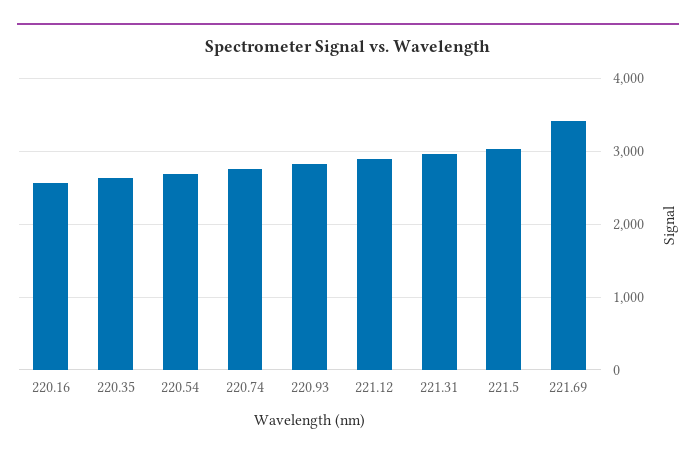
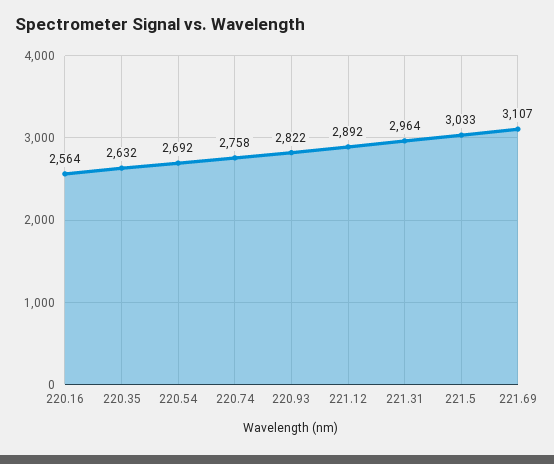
221.69: 3400 -> 3107

